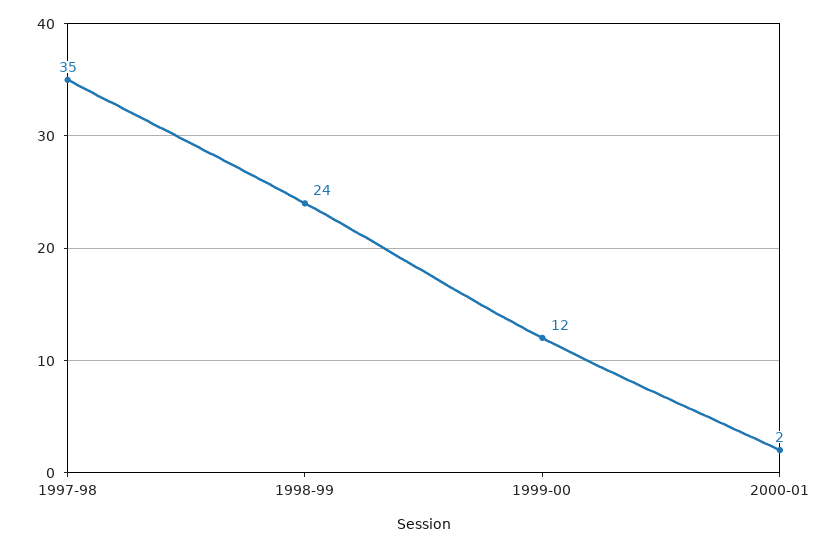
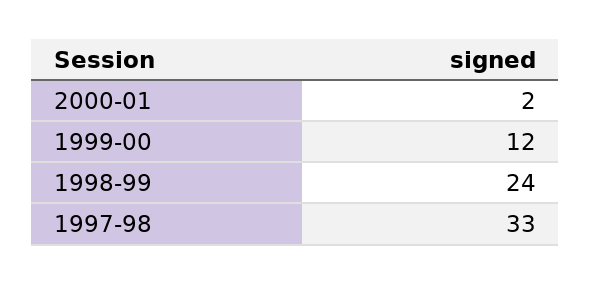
1997-98: 35 -> 33

